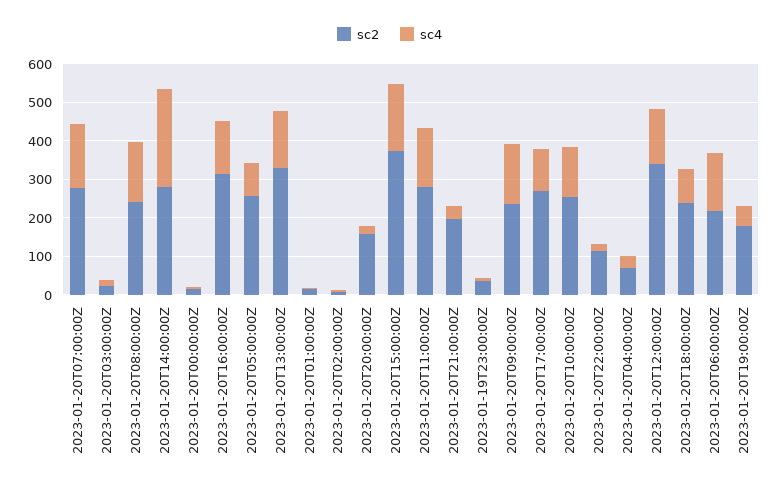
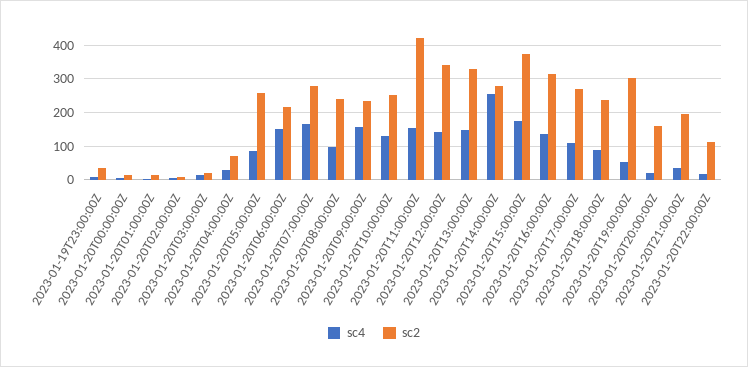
sc4, 2023-01-20T08:00:00Z: 150 -> 100
sc2, 2023-01-20T11:00:00Z: 275 -> 420
sc2, 2023-01-20T19:00:00Z: 175 -> 300

